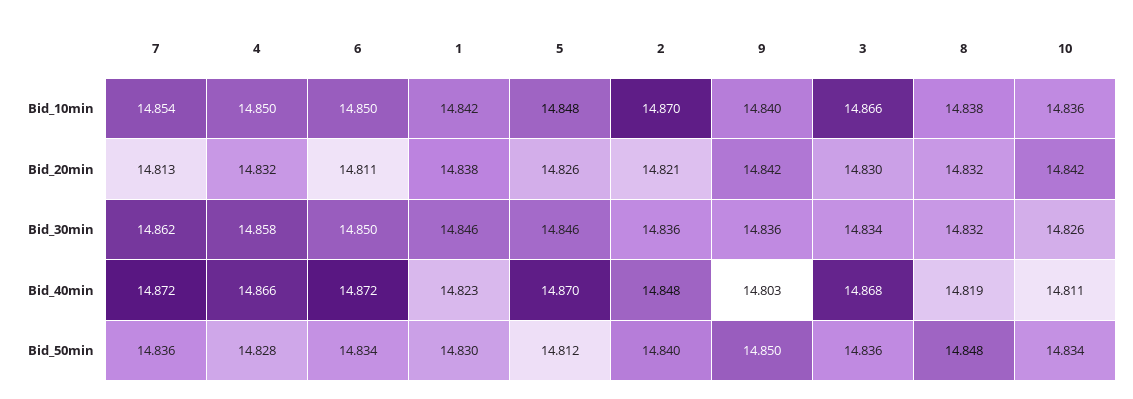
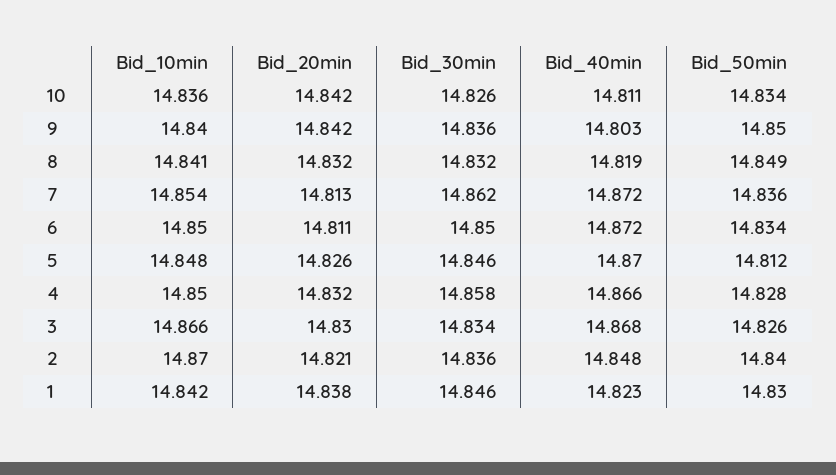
8, Bid_10min: 14.838 -> 14.841
3, Bid_50min: 14.836 -> 14.826
8, Bid_50min: 14.848 -> 14.849

